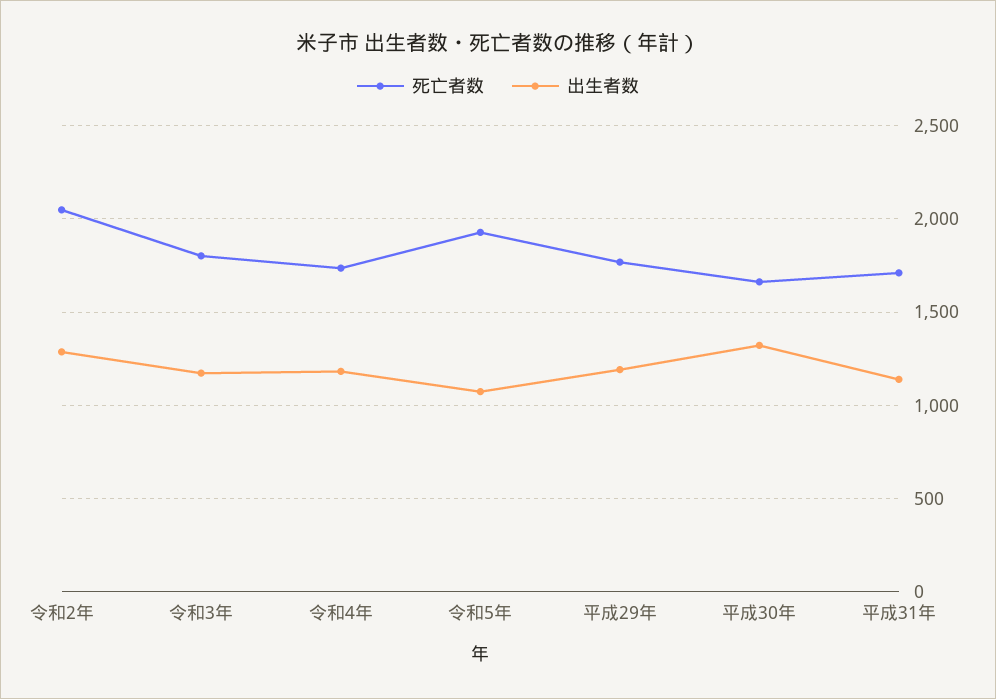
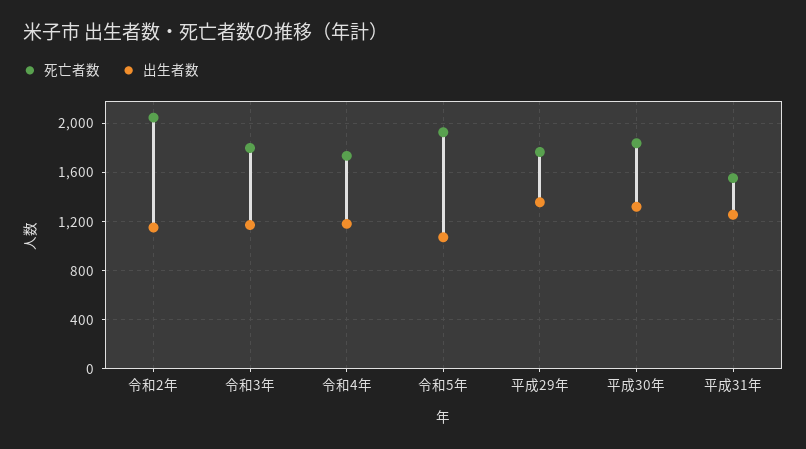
出生者数, 令和2年: 1300 -> 1150
出生者数, 平成29年: 1200 -> 1350
死亡者数, 平成30年: 1650 -> 1850
死亡者数, 平成31年: 1700 -> 1550
出生者数, 平成31年: 1150 -> 1250

